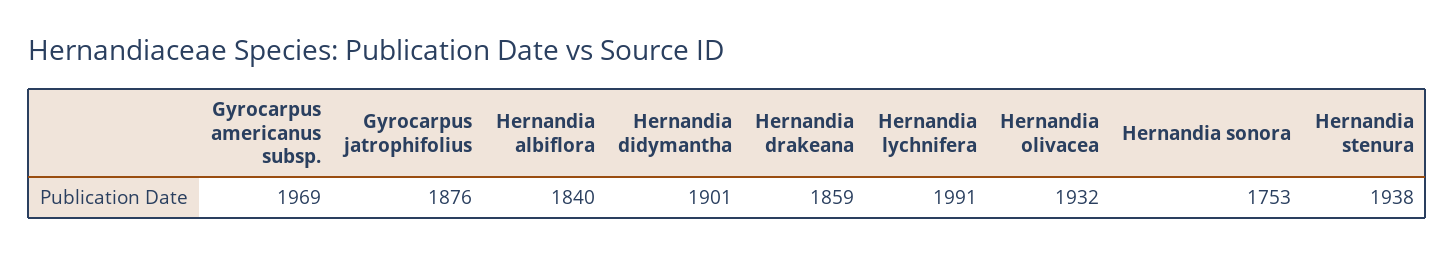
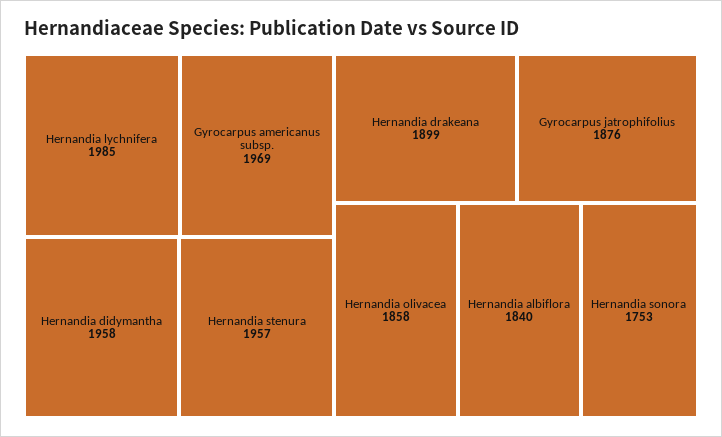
Hernandia didymantha: 1901 -> 1958
Hernandia drakeana: 1859 -> 1899
Hernandia lychnifera: 1991 -> 1985
Hernandia olivacea: 1932 -> 1858
Hernandia stenura: 1938 -> 1957

